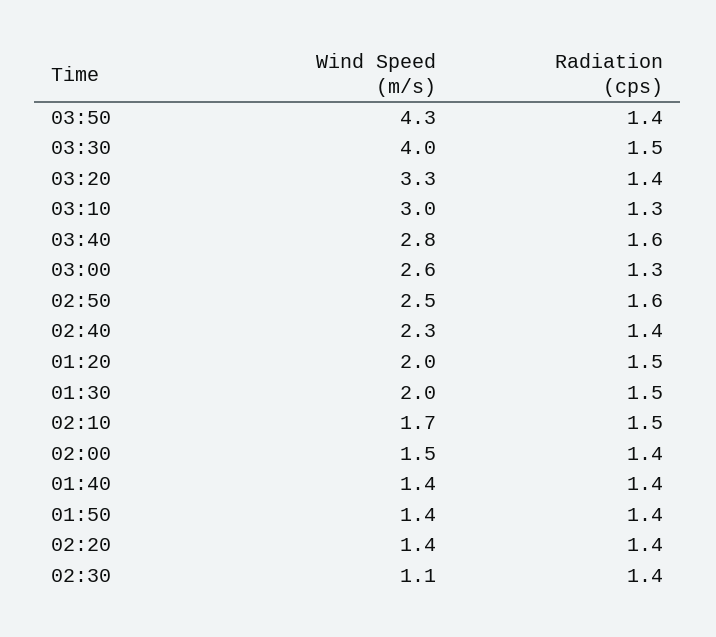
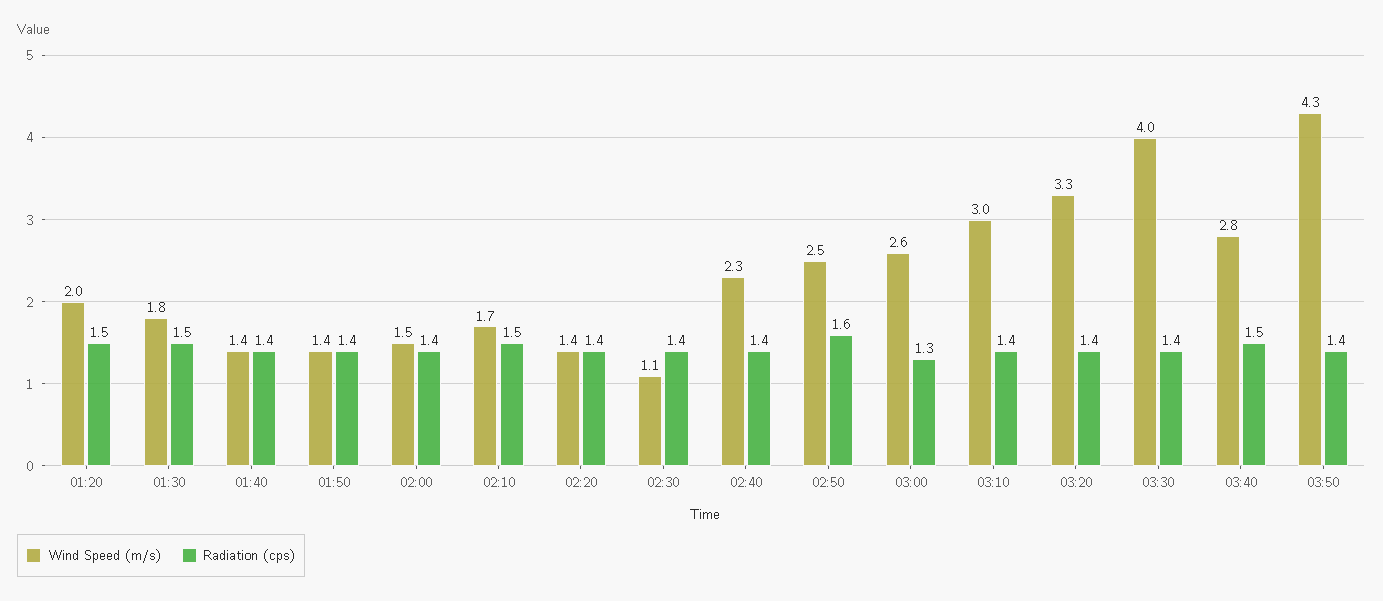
Radiation (cps), 03:30: 1.5 -> 1.4
Radiation (cps), 03:10: 1.3 -> 1.4
Radiation (cps), 03:40: 1.6 -> 1.5
Wind Speed (m/s), 01:30: 2 -> 1.8

